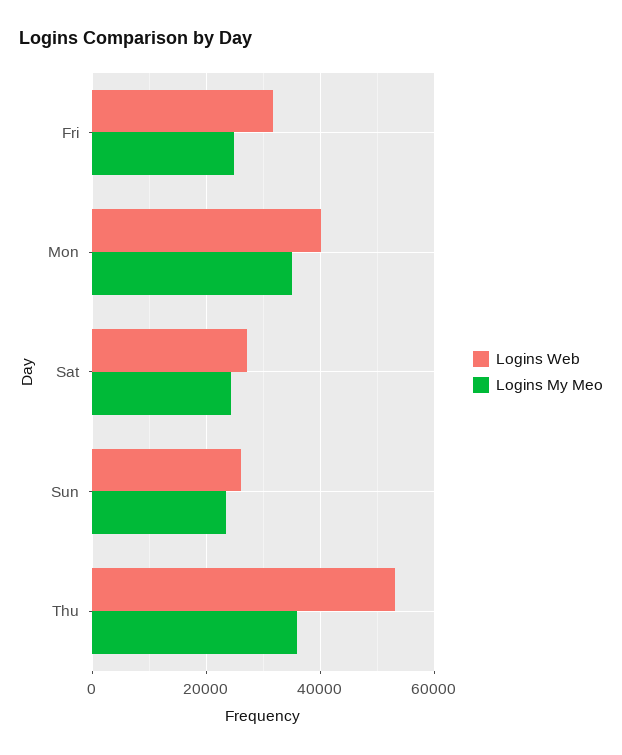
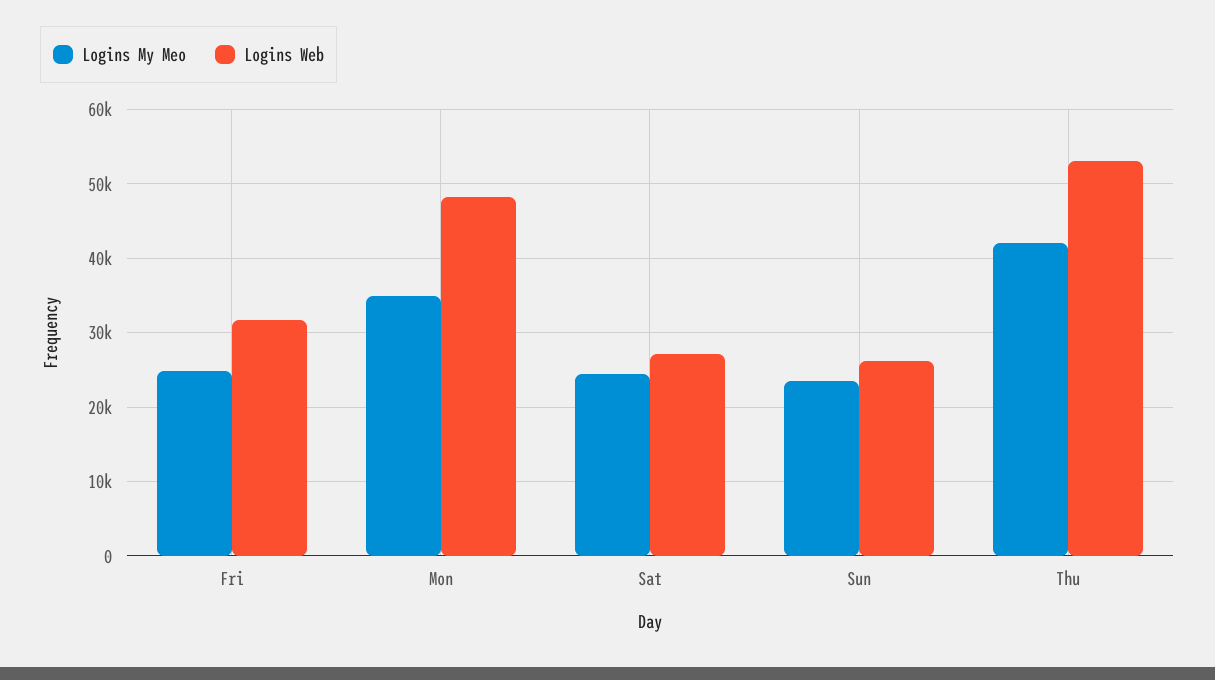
Logins Web, Mon: 40000 -> 48000
Logins My Meo, Thu: 36000 -> 42000

